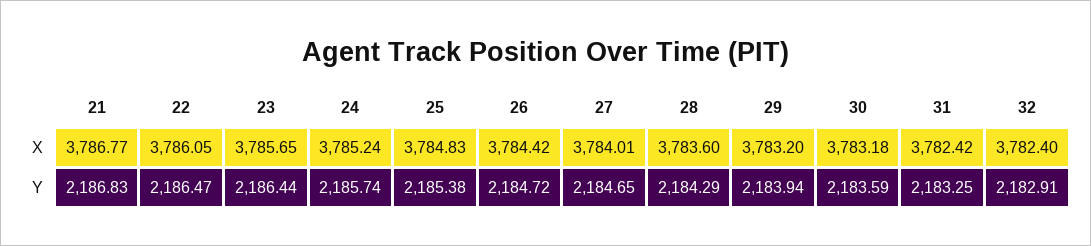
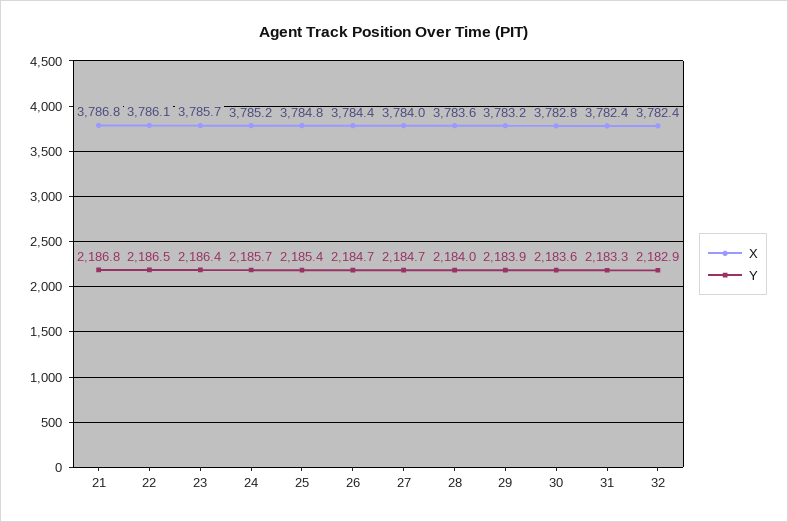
X, 30: 3783.18 -> 3782.8
Y, 28: 2184.29 -> 2184

